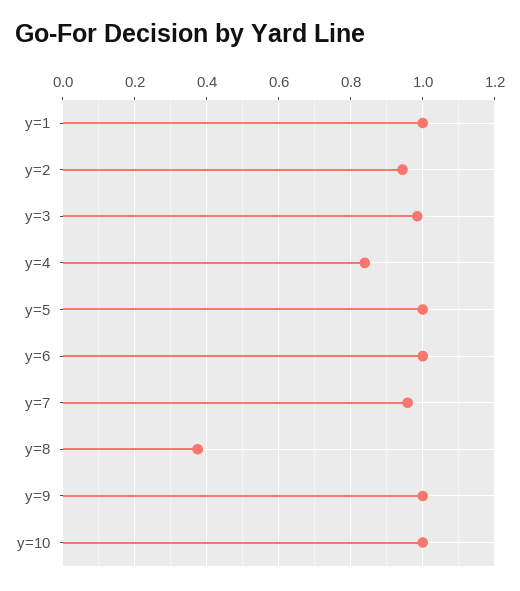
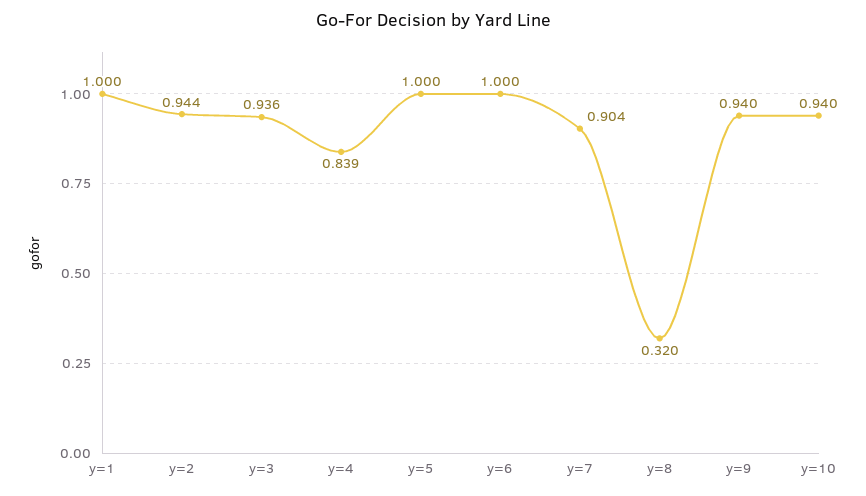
y=3: 0.98 -> 0.936
y=7: 0.96 -> 0.904
y=8: 0.38 -> 0.32
y=9: 1 -> 0.94
y=10: 1 -> 0.94

